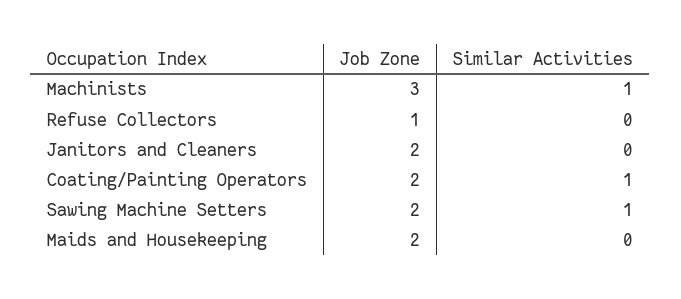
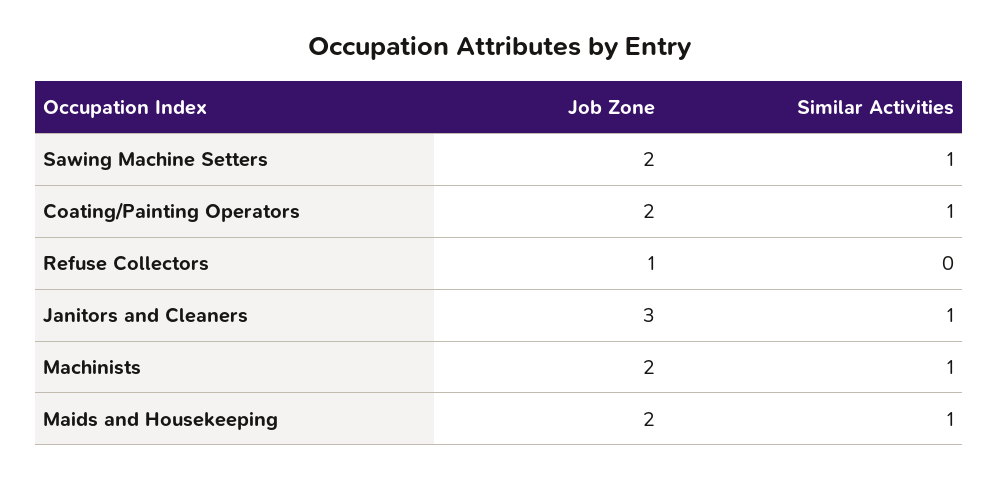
Job Zone, Machinists: 3 -> 2
Job Zone, Janitors and Cleaners: 2 -> 3
Similar Activities, Janitors and Cleaners: 0 -> 1
Similar Activities, Maids and Housekeeping: 0 -> 1

